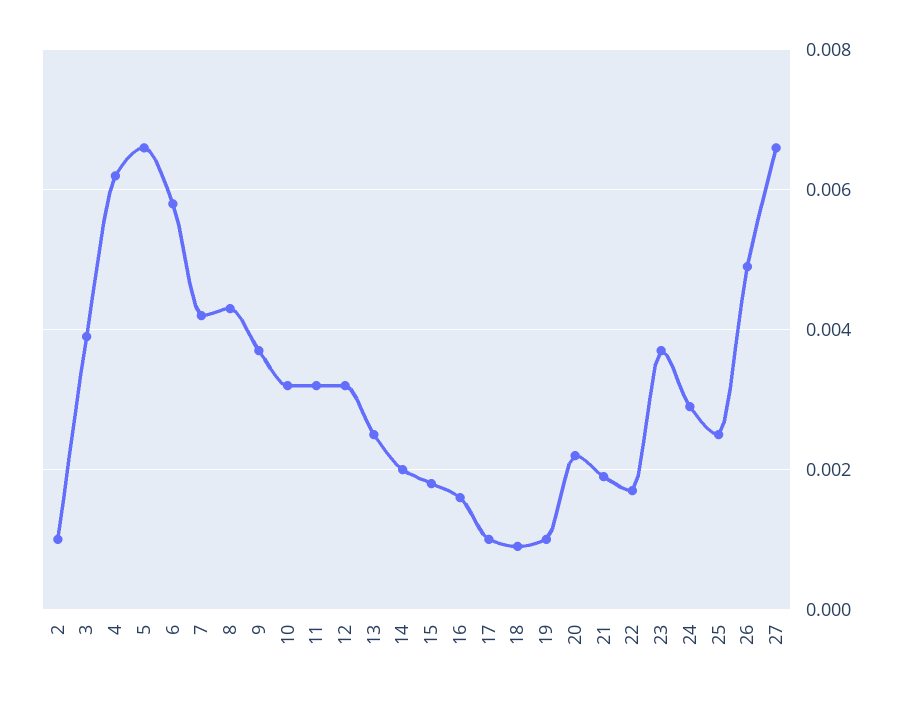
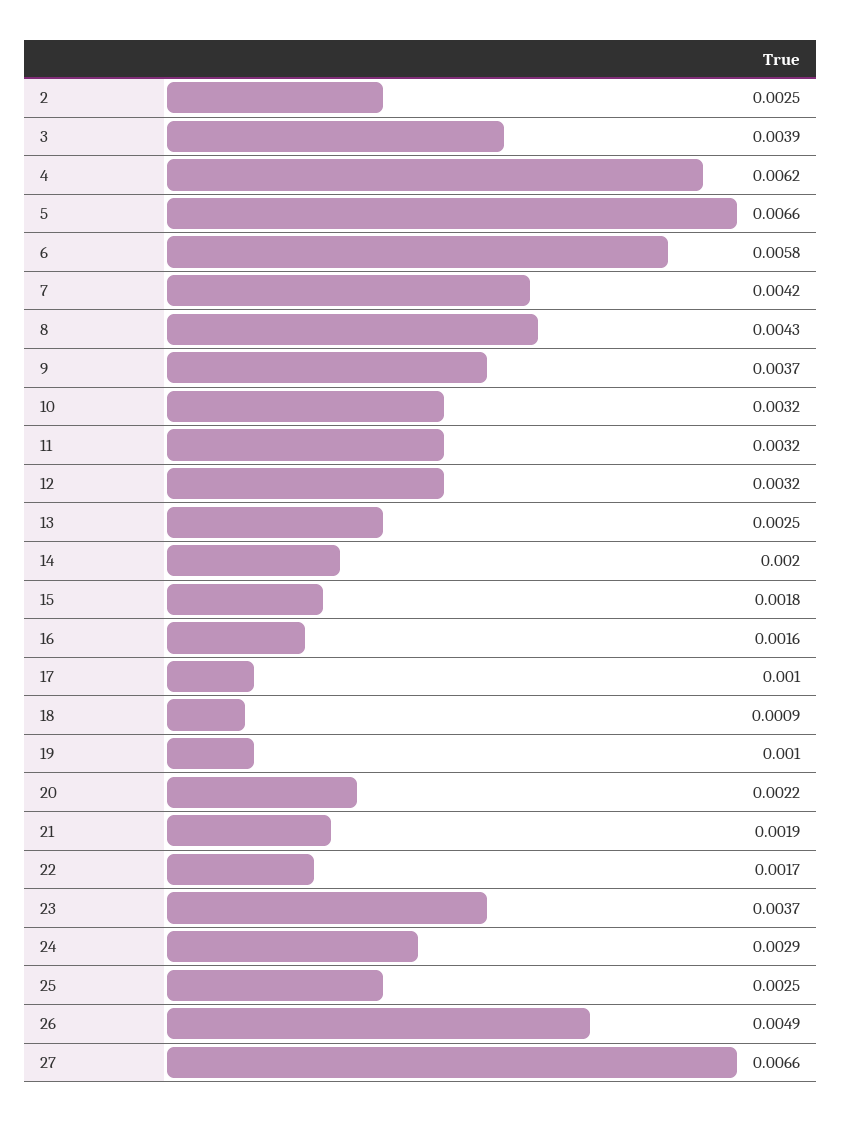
2: 0.001 -> 0.0025

